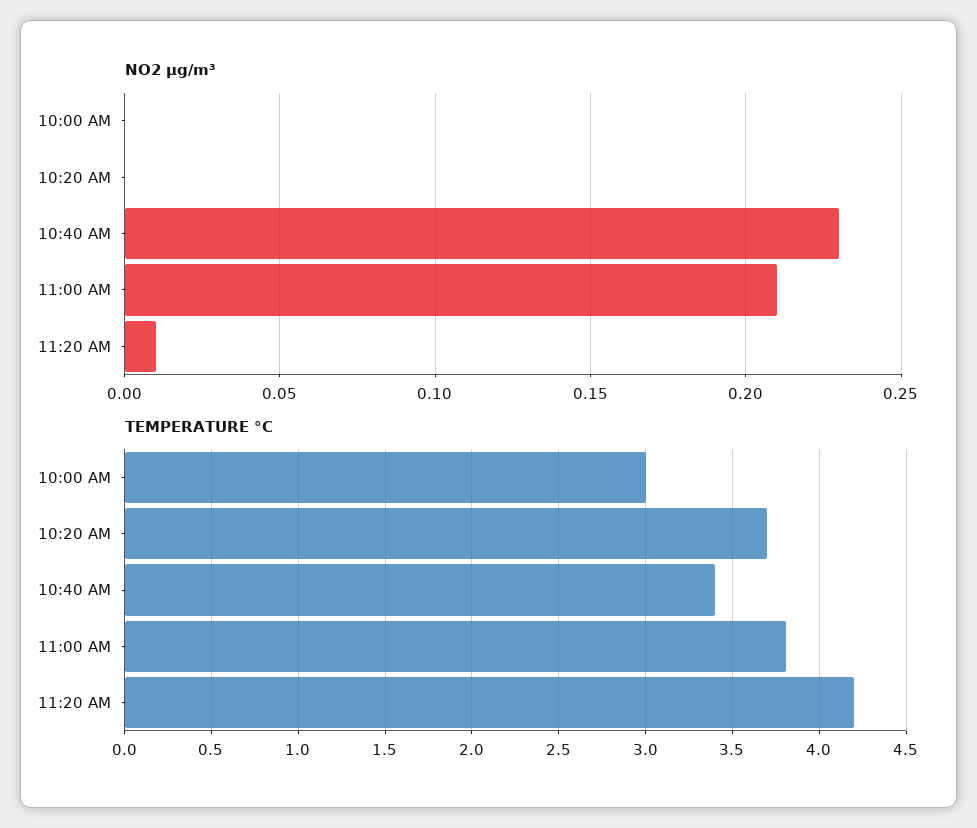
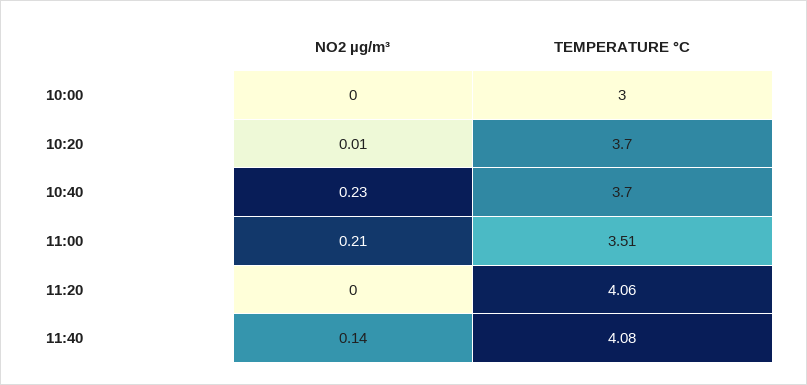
NO2 µg/m³, 10:20 AM: 0 -> 0.01
NO2 µg/m³, 11:20 AM: 0.01 -> 0
TEMPERATURE °C, 10:40 AM: 3.4 -> 3.7
TEMPERATURE °C, 11:00 AM: 3.8 -> 3.51
TEMPERATURE °C, 11:20 AM: 4.2 -> 4.06
NO2 µg/m³, 11:40: none -> 0.14
TEMPERATURE °C, 11:40: none -> 4.08

